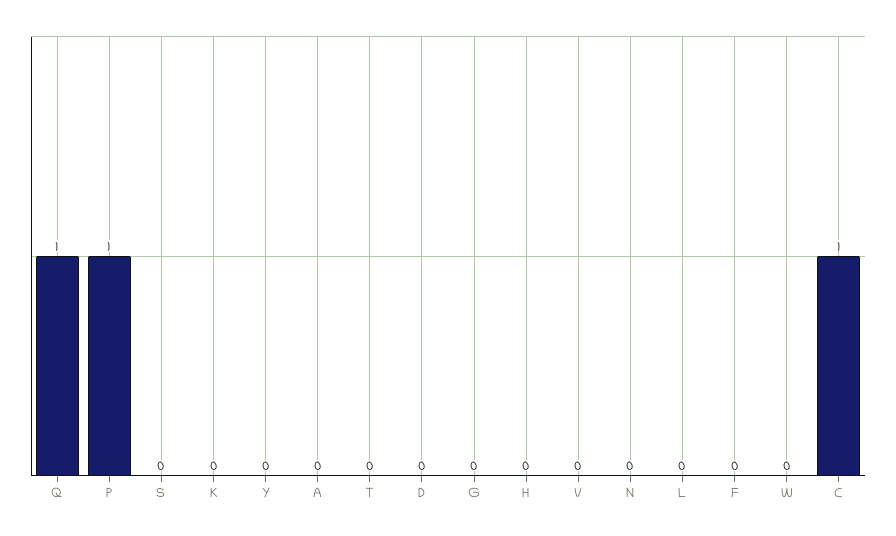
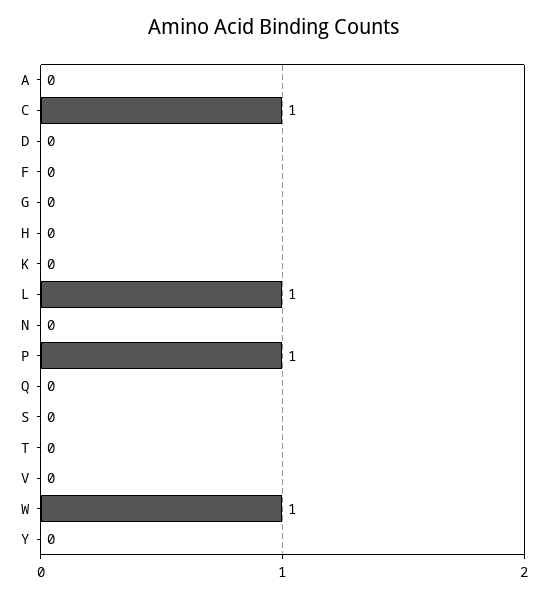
Q: 1 -> 0
L: 0 -> 1
W: 0 -> 1

